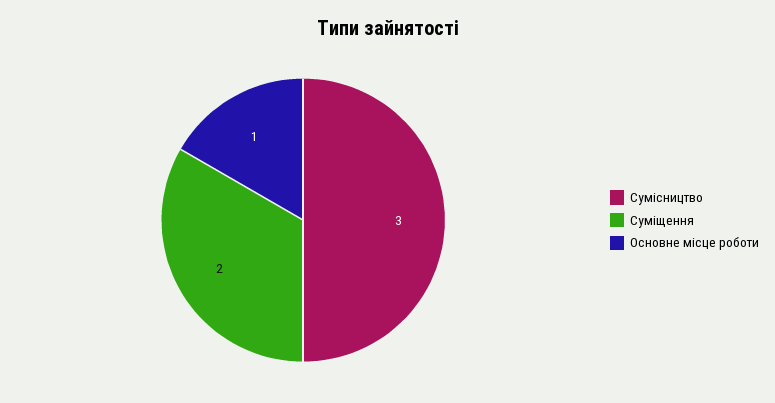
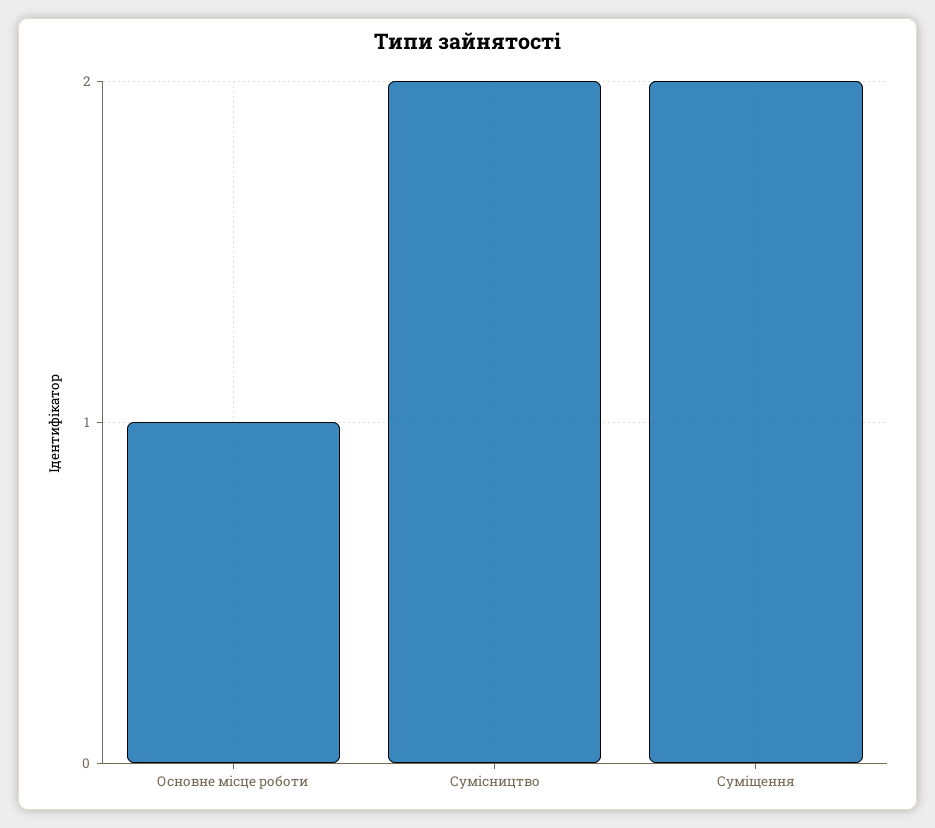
Сумісництво: 3 -> 2

